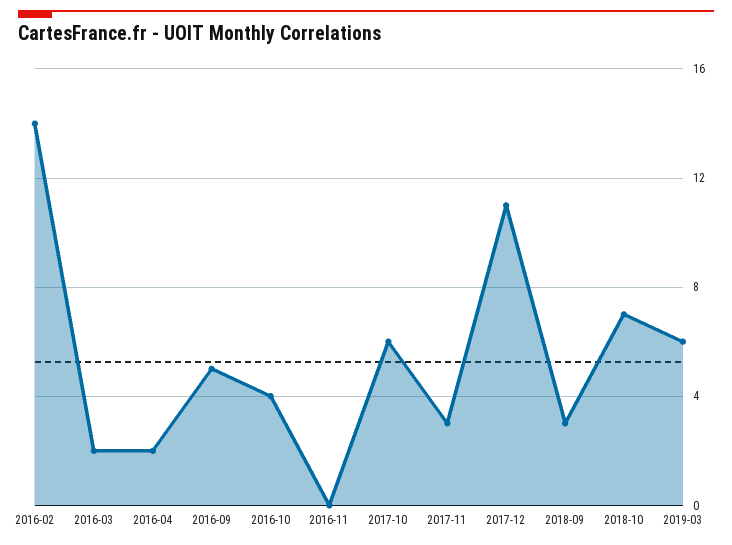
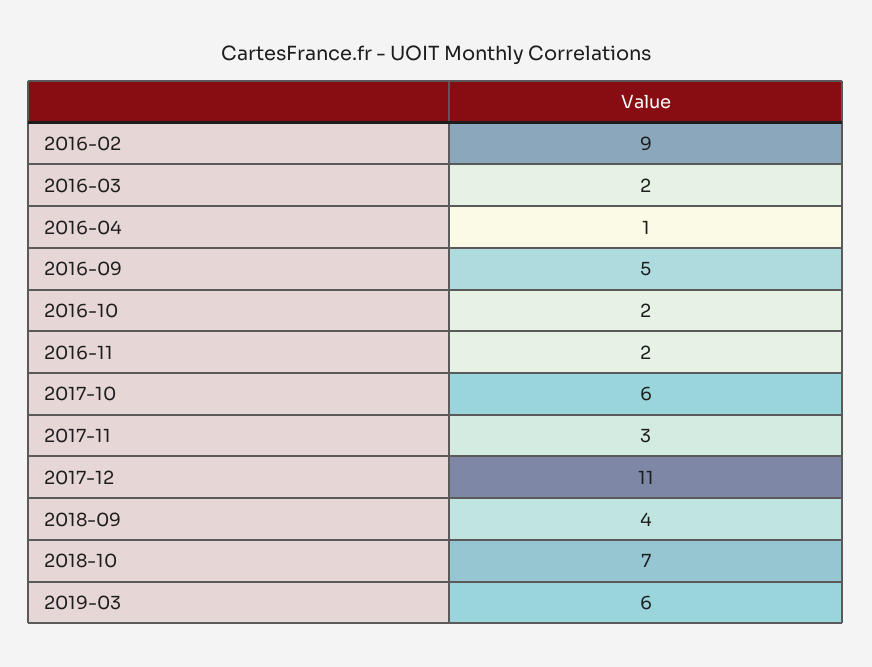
2016-02: 14 -> 9
2016-04: 2 -> 1
2016-10: 4 -> 2
2016-11: 0 -> 2
2018-09: 3 -> 4

